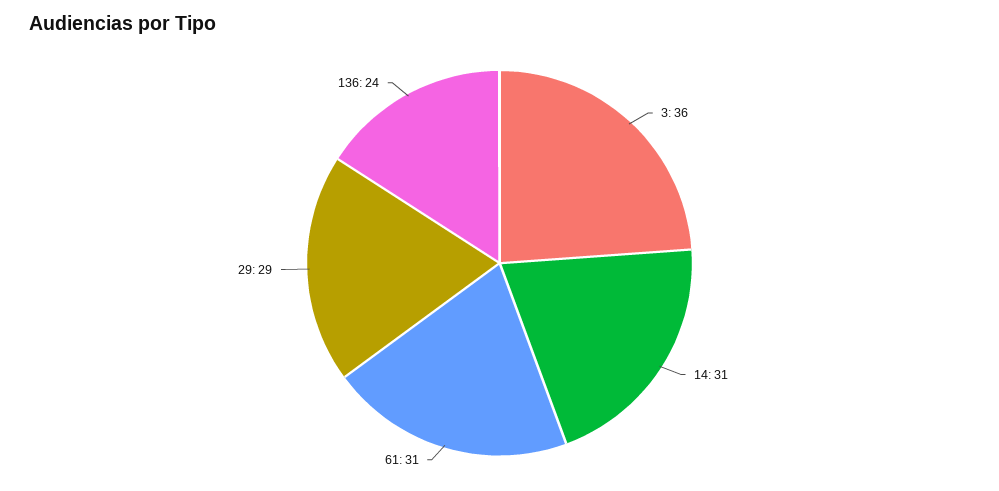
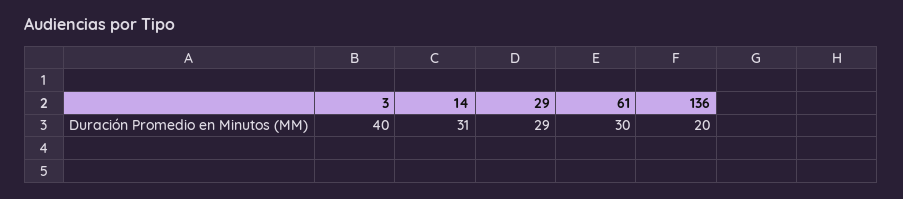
3: 36 -> 40
61: 31 -> 30
136: 24 -> 20

